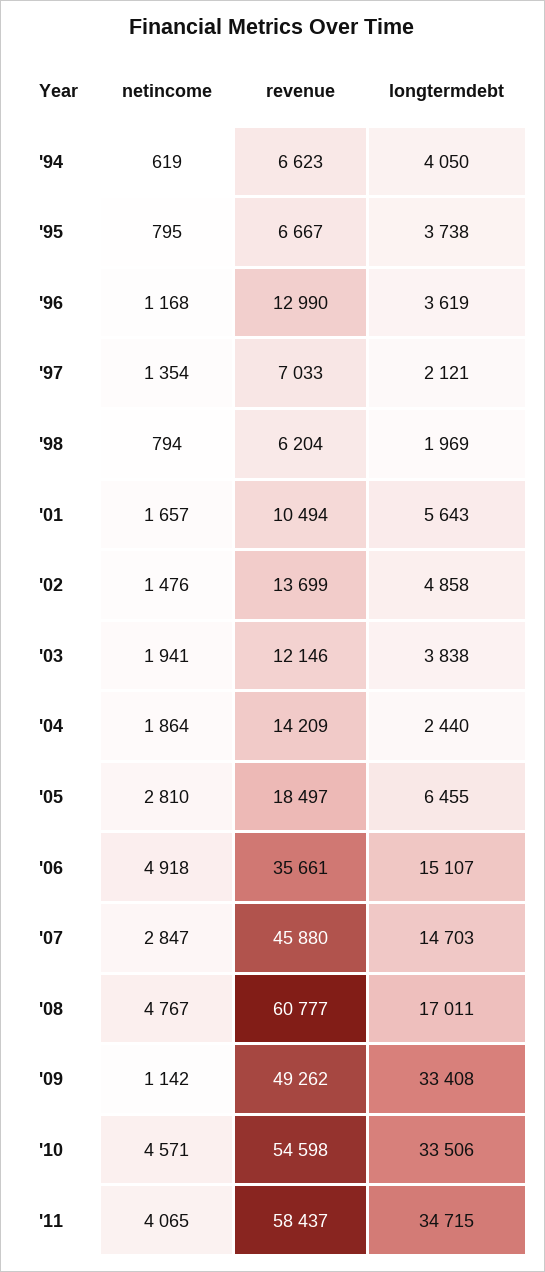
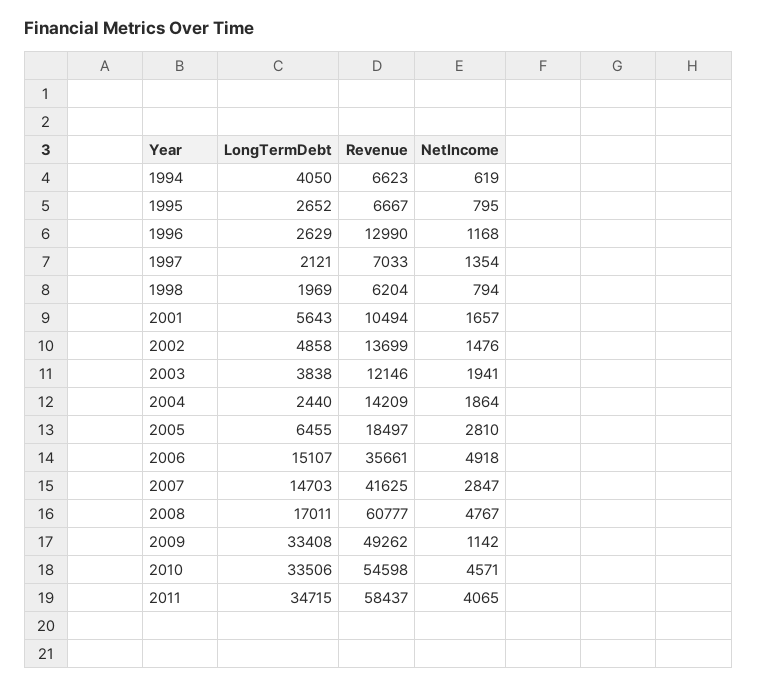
longtermdebt, '95: 3738 -> 2652
longtermdebt, '96: 3619 -> 2629
revenue, '07: 45880 -> 41625

